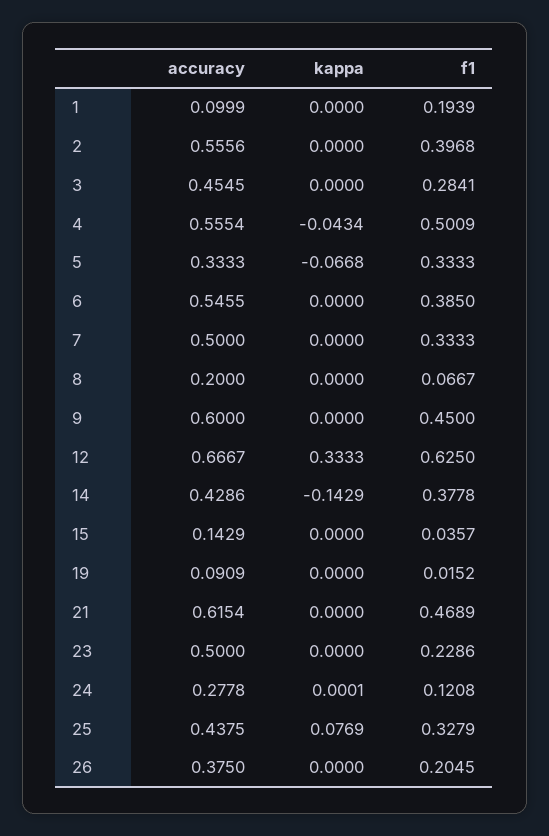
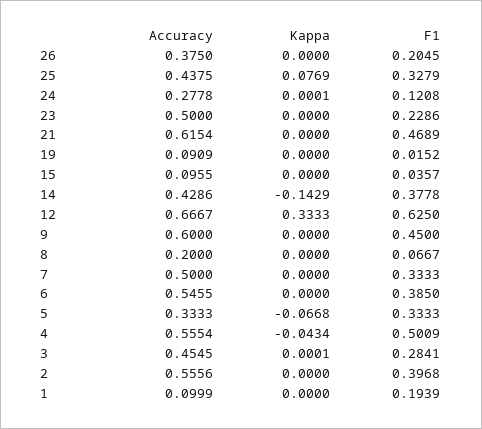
kappa, 3: 0 -> 0.0001
accuracy, 15: 0.1429 -> 0.0955

